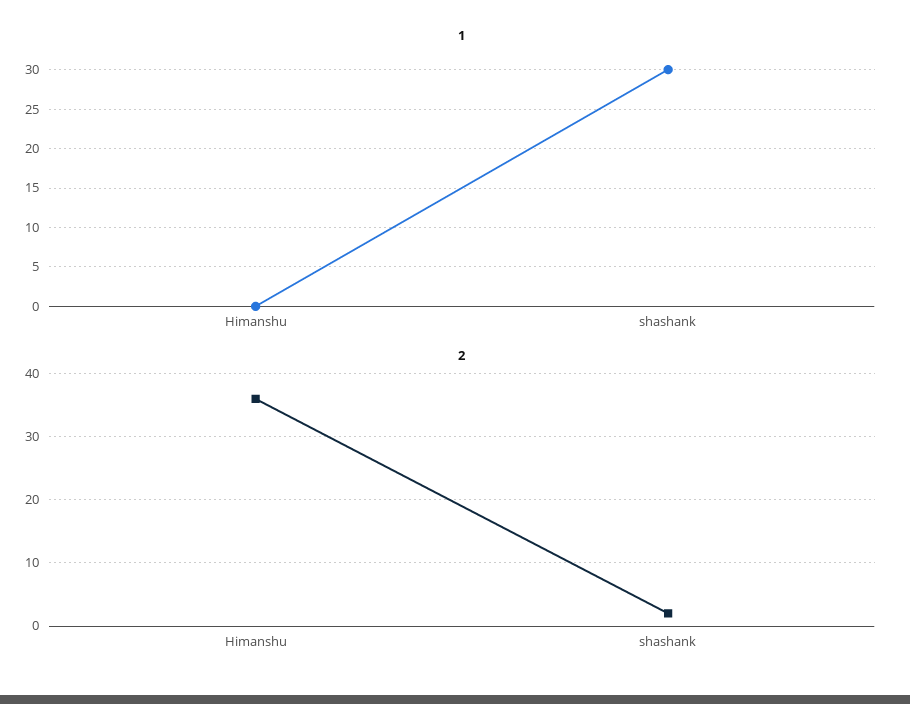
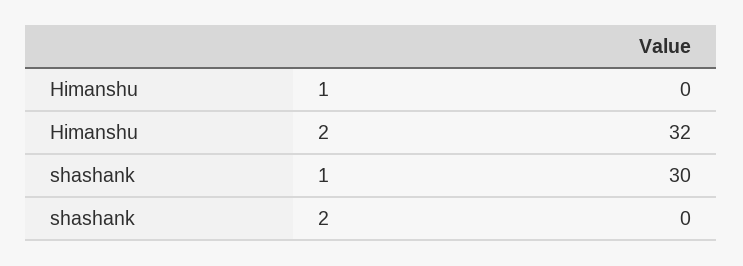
2, Himanshu: 36 -> 32
2, shashank: 2 -> 0

